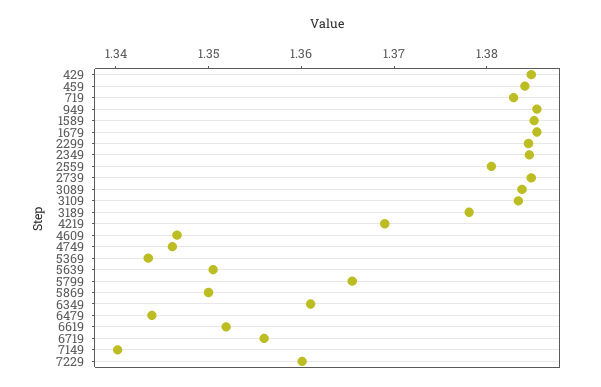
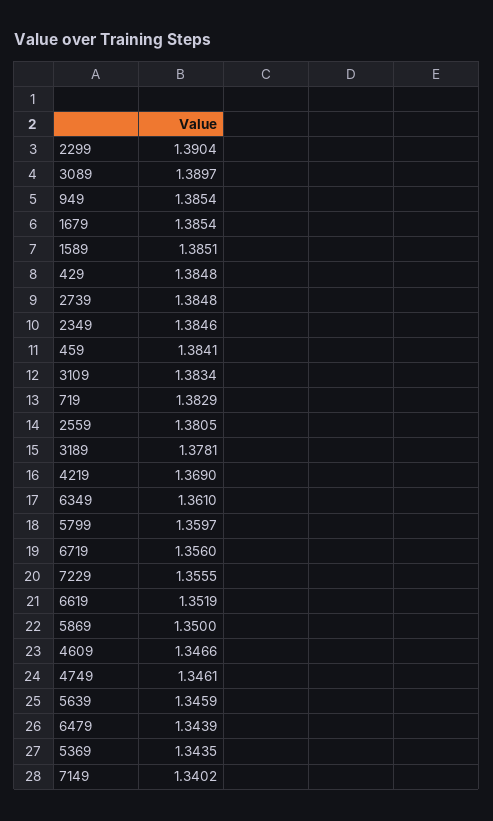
2299: 1.384 -> 1.3904
3089: 1.384 -> 1.3897
5639: 1.35 -> 1.3459
5799: 1.366 -> 1.3597
7229: 1.36 -> 1.3555

